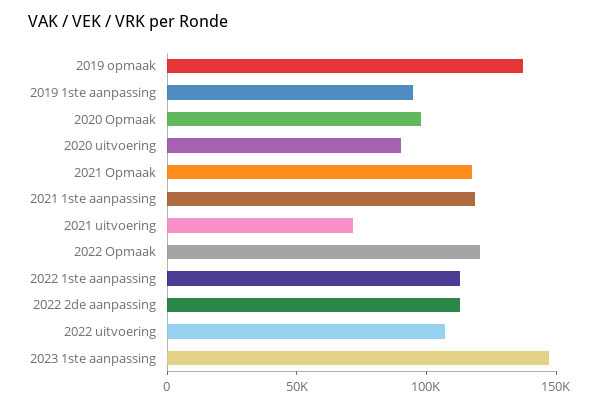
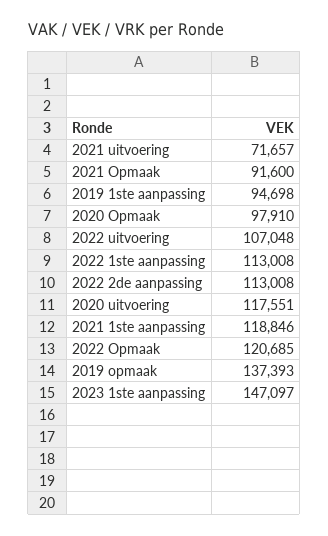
2020 uitvoering: 90000 -> 117551
2021 Opmaak: 120000 -> 91600

